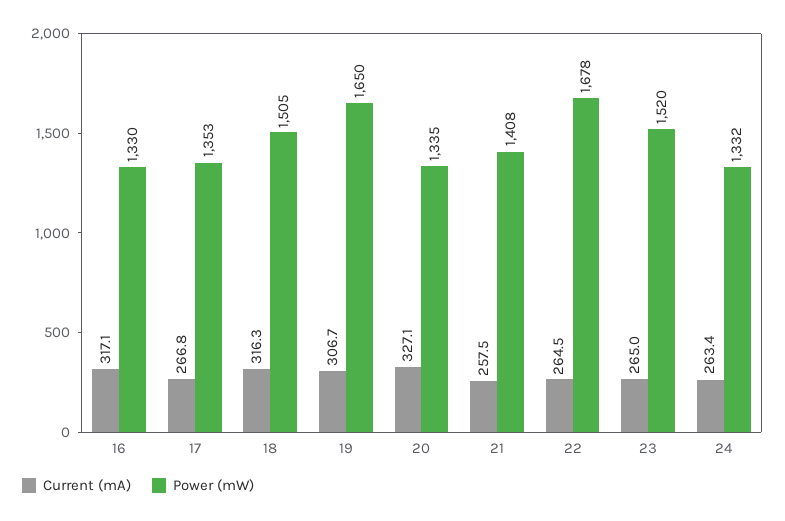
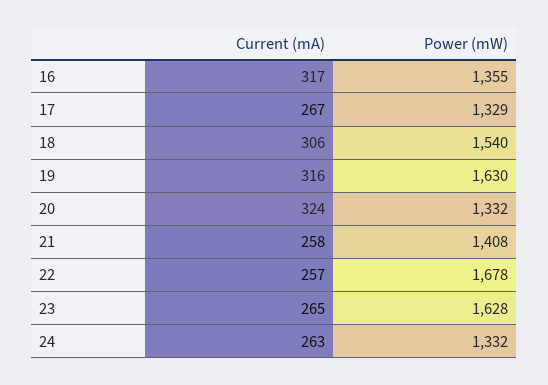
Power (mW), 16: 1330 -> 1355
Power (mW), 17: 1353 -> 1329
Current (mA), 18: 316.3 -> 306
Power (mW), 18: 1505 -> 1540
Current (mA), 19: 306.7 -> 316
Power (mW), 19: 1650 -> 1630
Current (mA), 20: 327.1 -> 324
Power (mW), 20: 1335 -> 1332
Current (mA), 22: 264.5 -> 257
Power (mW), 23: 1520 -> 1628

